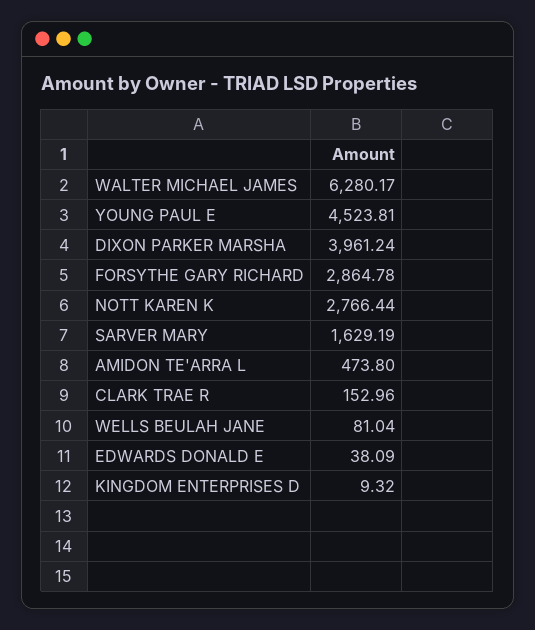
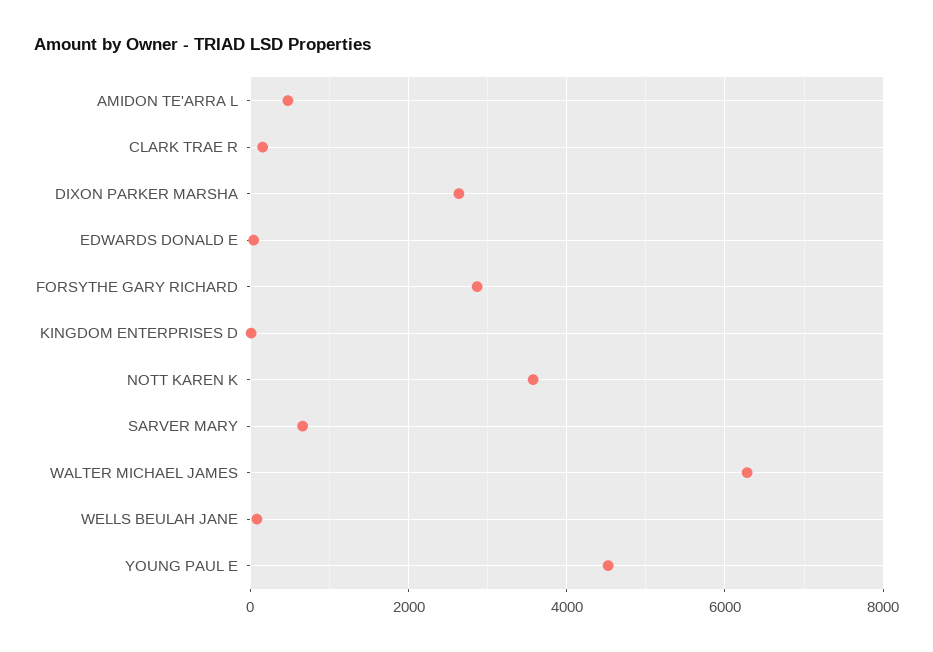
DIXON PARKER MARSHA: 3961.24 -> 2600
NOTT KAREN K: 2766.44 -> 3600
SARVER MARY: 1629.19 -> 600

